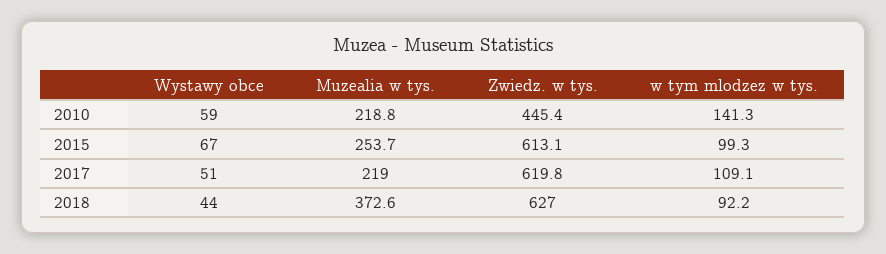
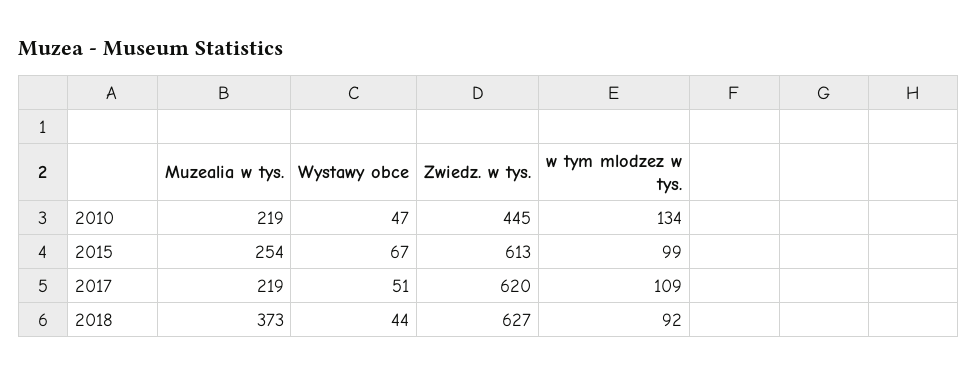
Wystawy obce, 2010: 59 -> 47
w tym mlodzez w tys., 2010: 141.3 -> 134

